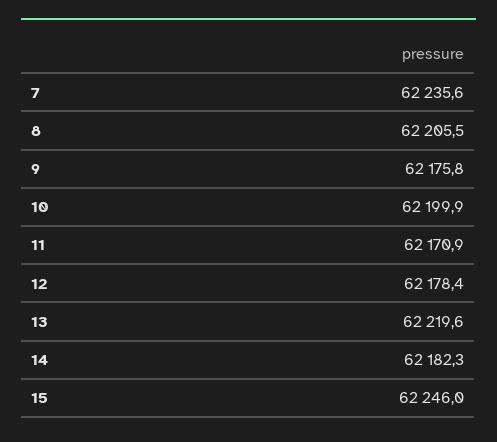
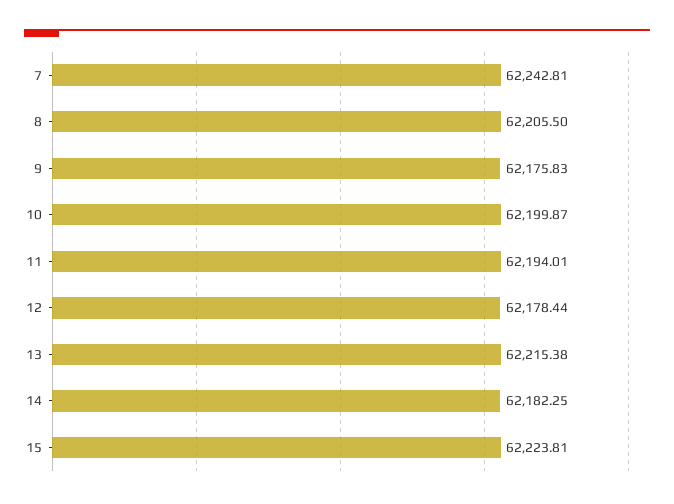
7: 62235.6 -> 62242.81
11: 62170.9 -> 62194.01
13: 62219.6 -> 62215.38
15: 62246 -> 62223.81

